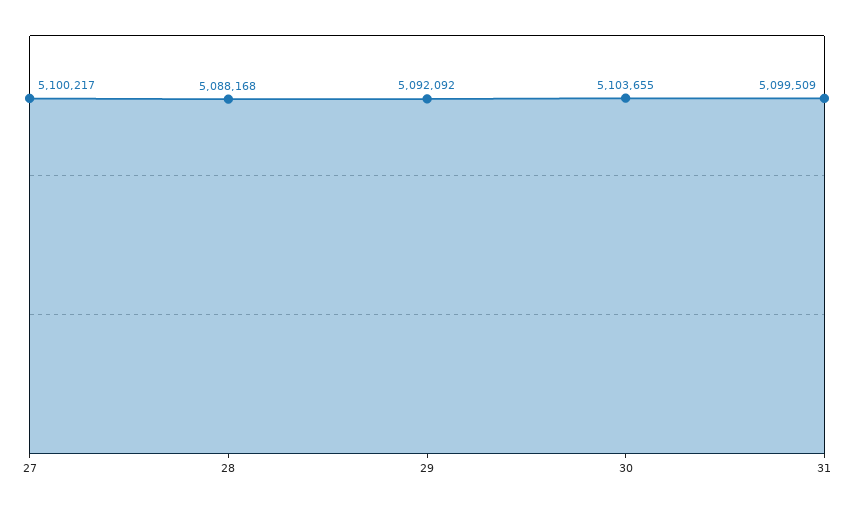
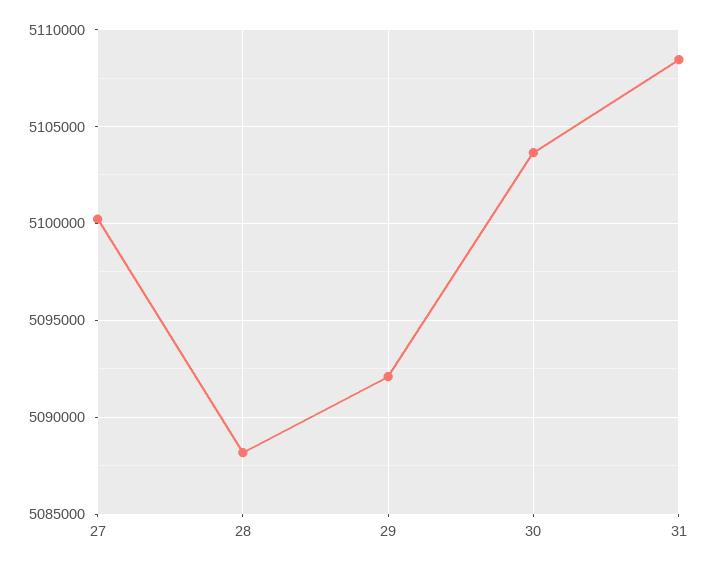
31: 5099509 -> 5108500

